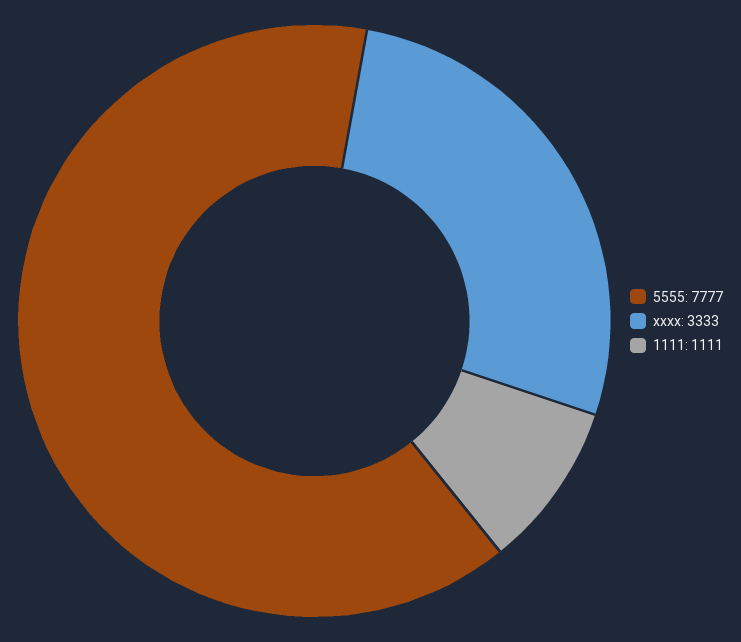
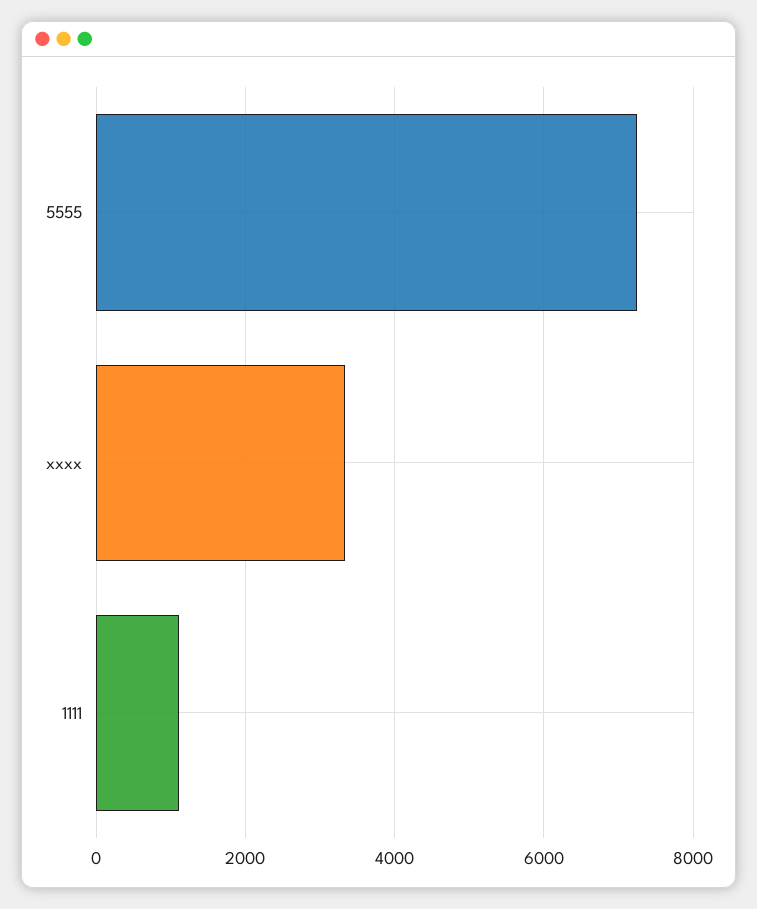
5555: 7777 -> 7200

